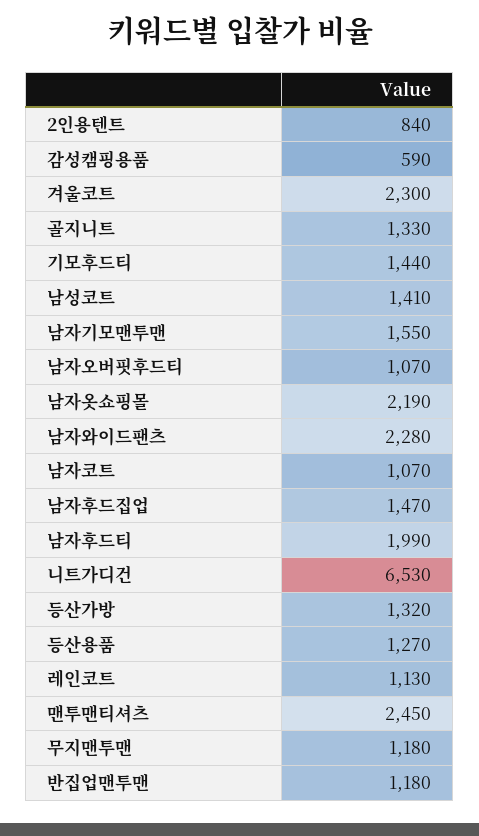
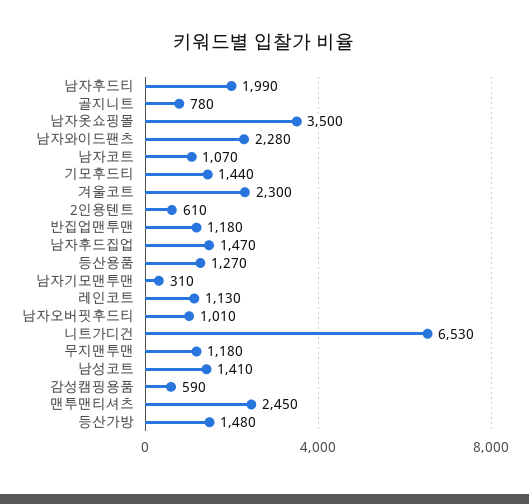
2인용텐트: 840 -> 610
골지니트: 1330 -> 780
남자기모맨투맨: 1550 -> 310
남자오버핏후드티: 1070 -> 1010
남자옷쇼핑몰: 2190 -> 3500
등산가방: 1320 -> 1480

